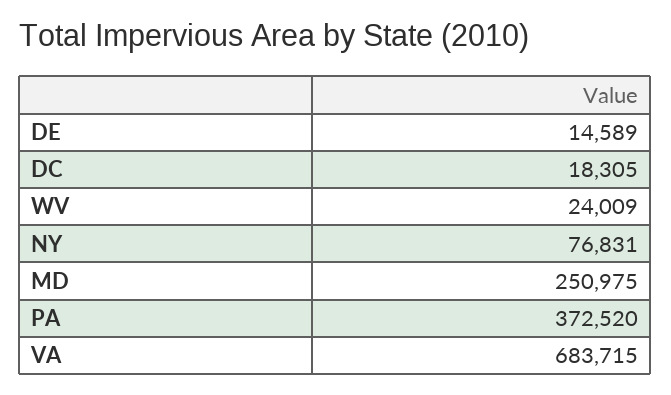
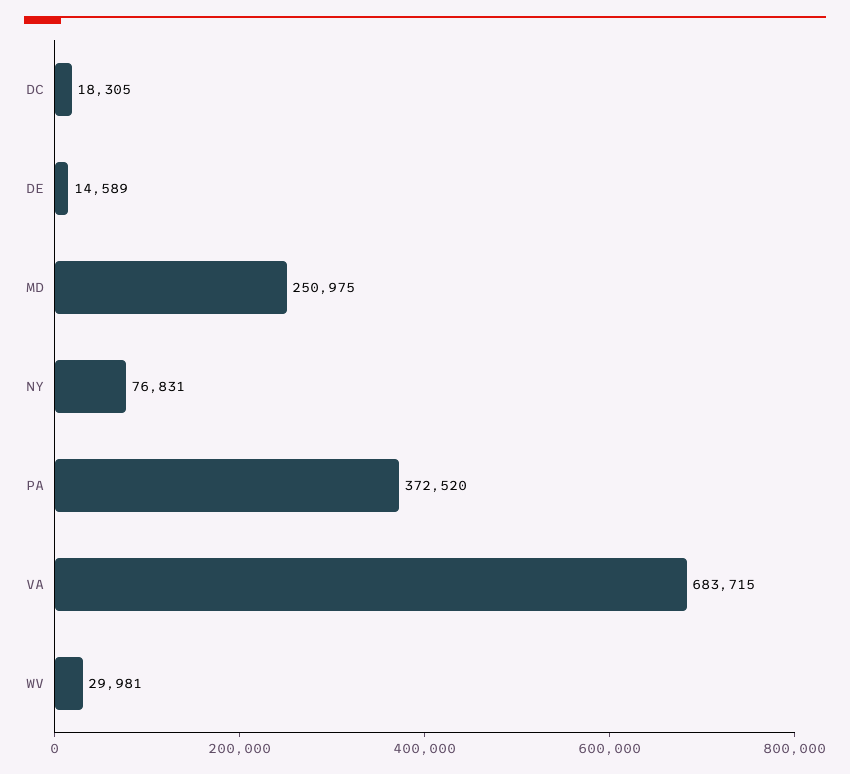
WV: 24009 -> 29981

